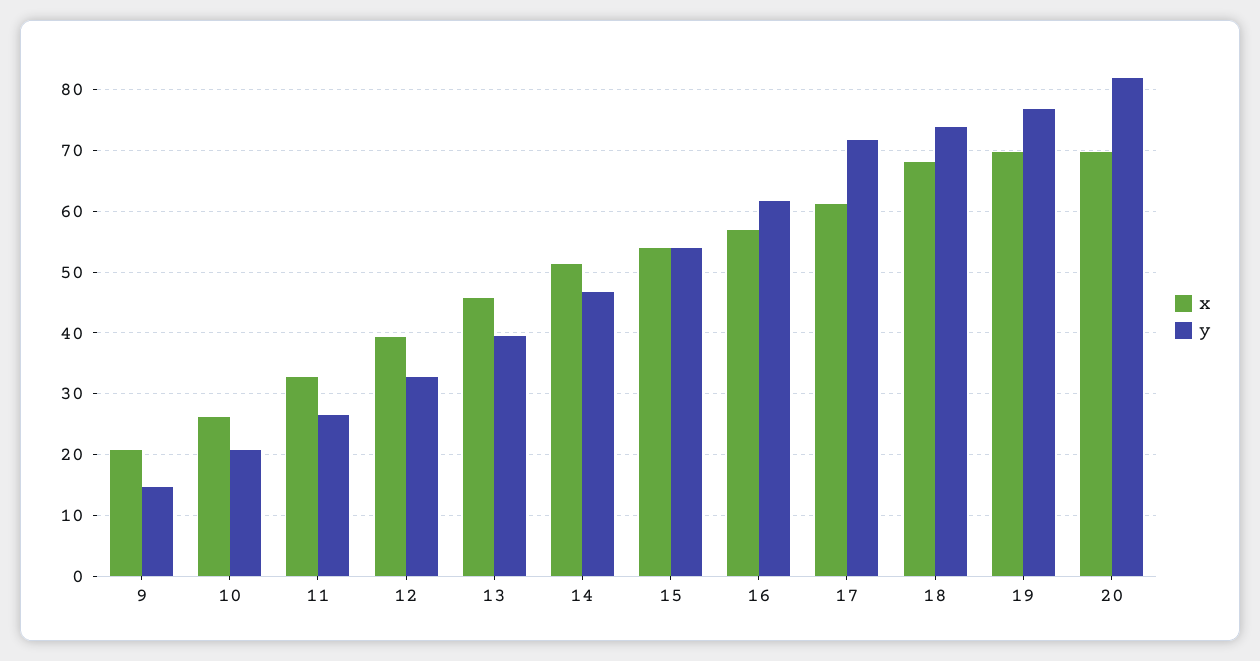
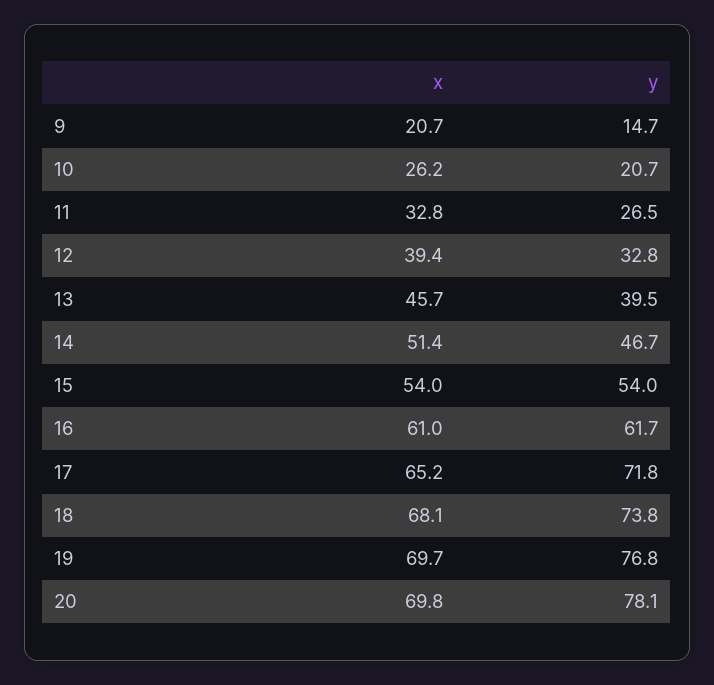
x, 16: 57 -> 61
x, 17: 61 -> 65.2
y, 20: 82 -> 78.1

